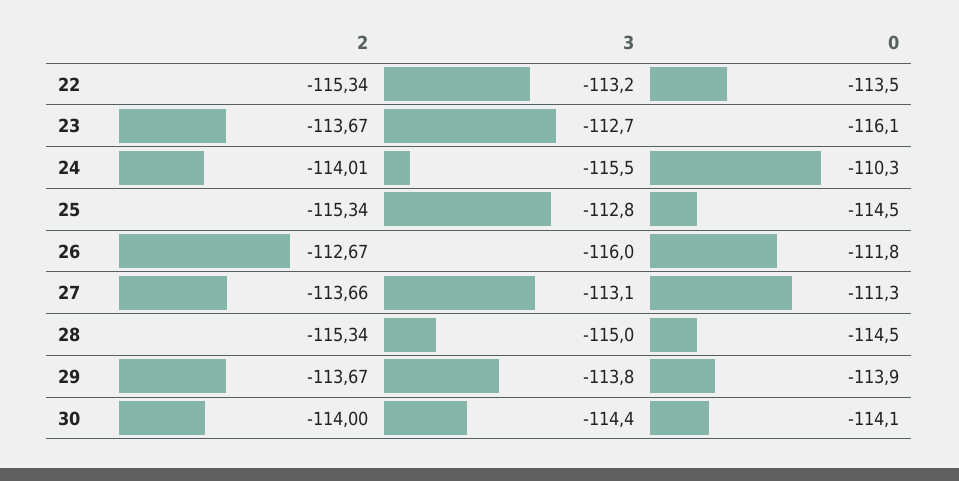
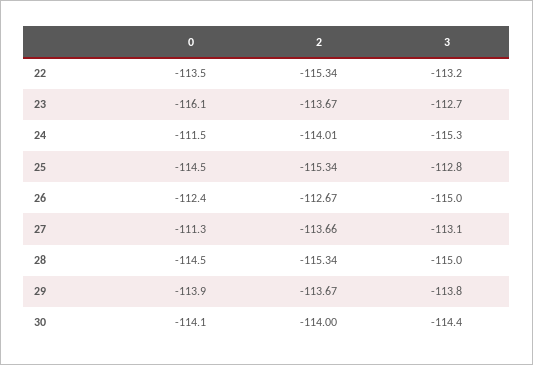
3, 24: -115.5 -> -115.3
0, 24: -110.3 -> -111.5
3, 26: -116 -> -115
0, 26: -111.8 -> -112.4

